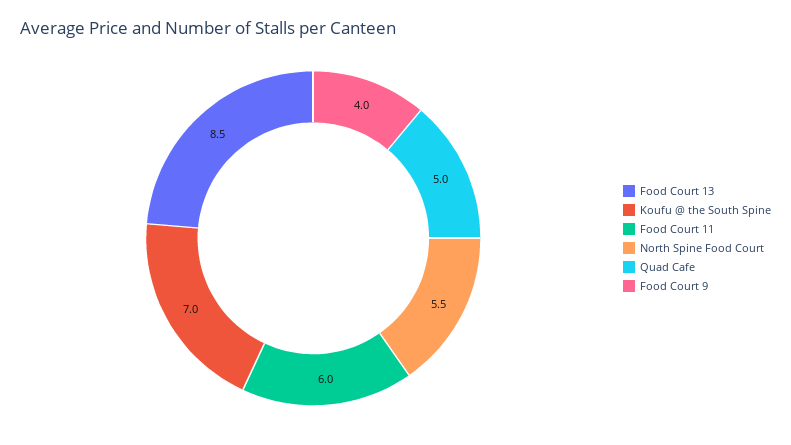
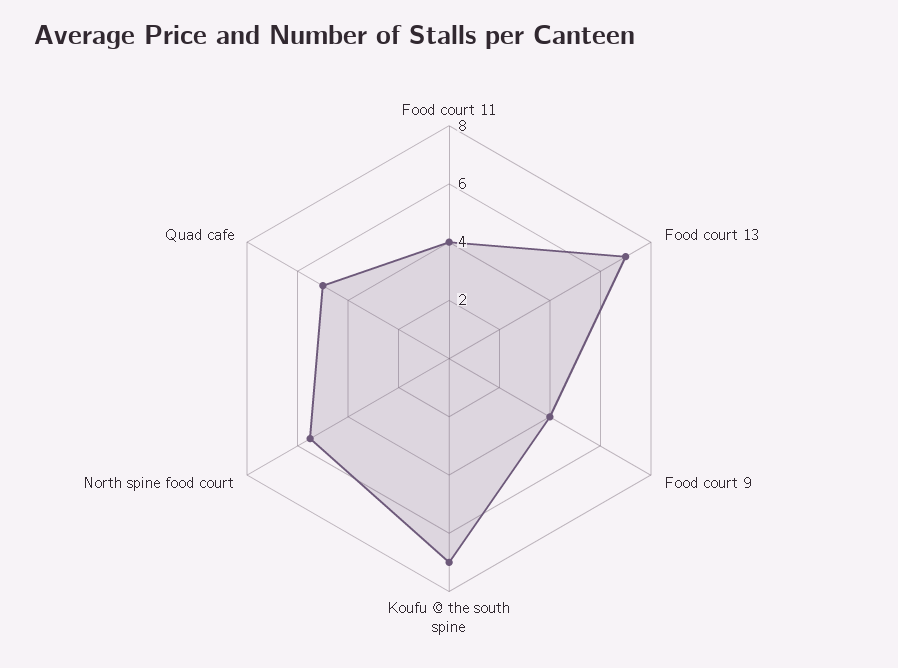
Food Court 13: 8.5 -> 7
Food Court 11: 6 -> 4

